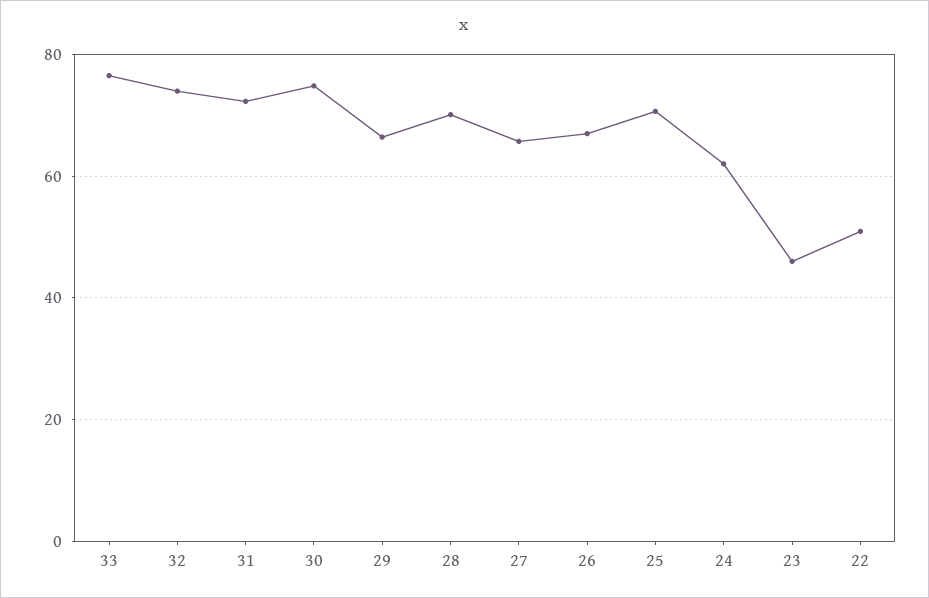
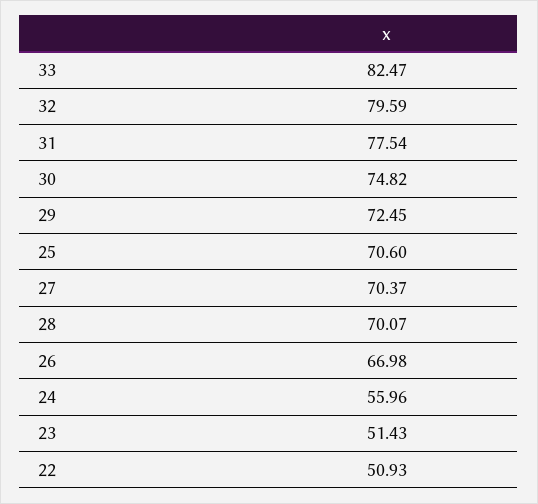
33: 76 -> 82.47
32: 74 -> 79.59
31: 72 -> 77.54
29: 66 -> 72.45
27: 66 -> 70.37
24: 62 -> 55.96
23: 46 -> 51.43

